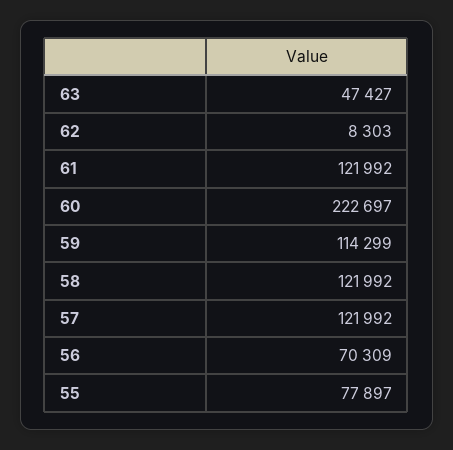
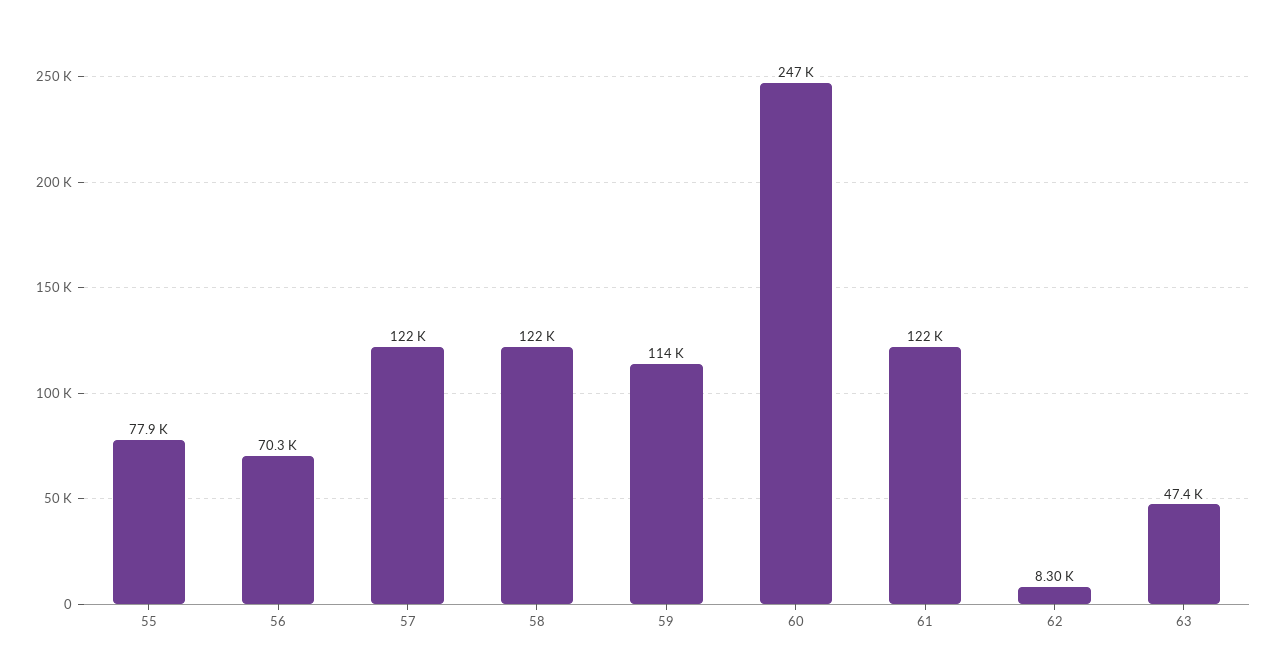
60: 222697 -> 247000

